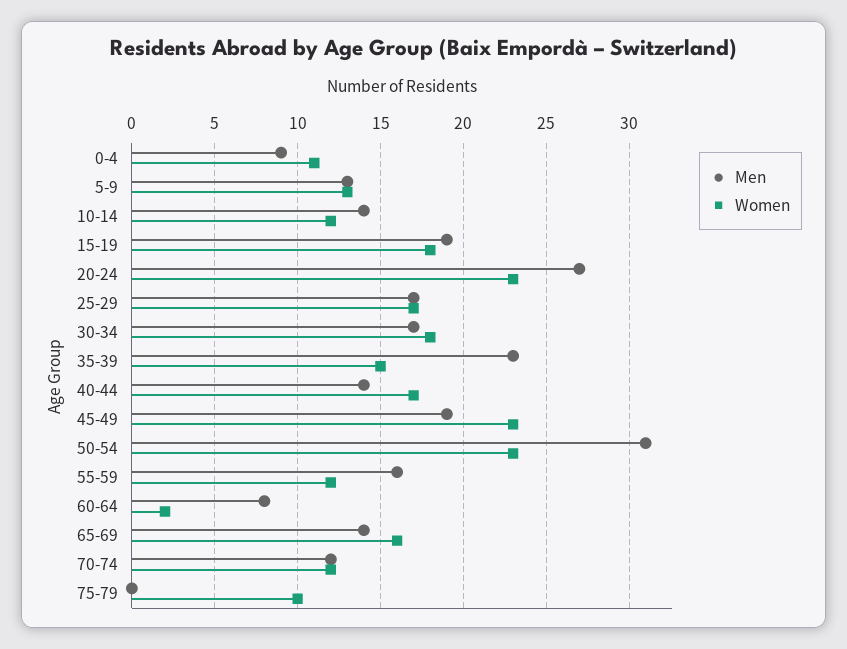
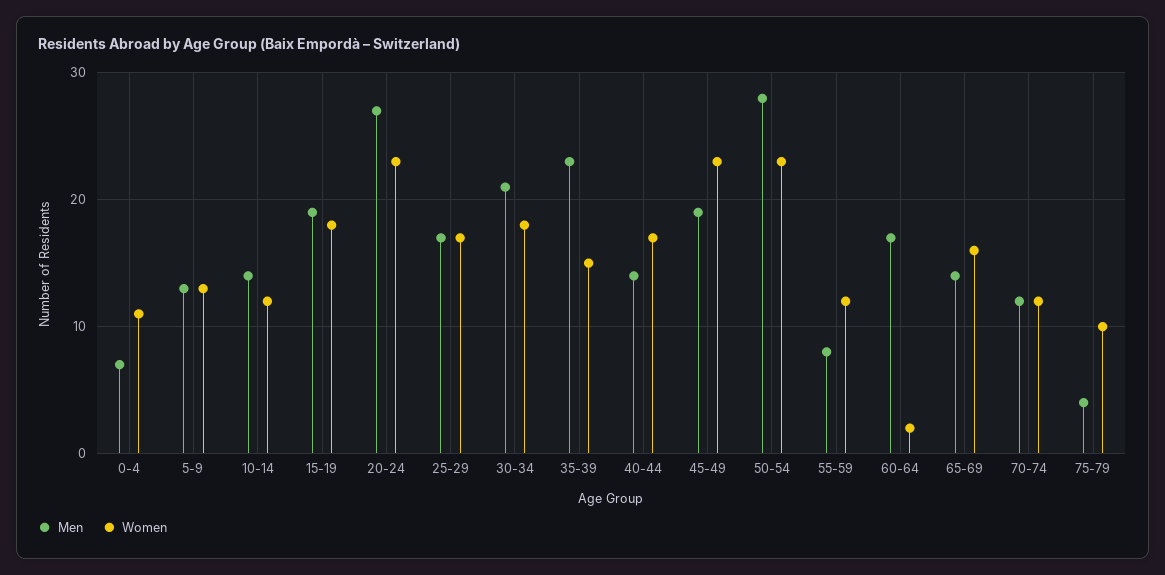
Men, 0-4: 9 -> 7
Men, 30-34: 17 -> 21
Men, 50-54: 31 -> 28
Men, 55-59: 16 -> 8
Men, 60-64: 8 -> 17
Men, 75-79: 0 -> 4

